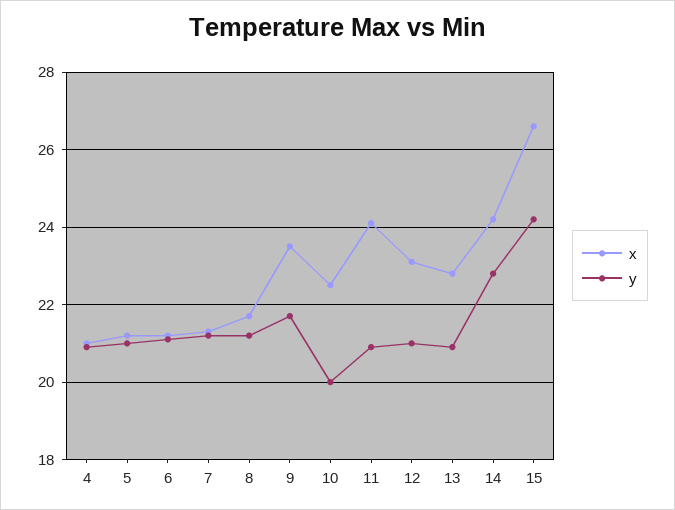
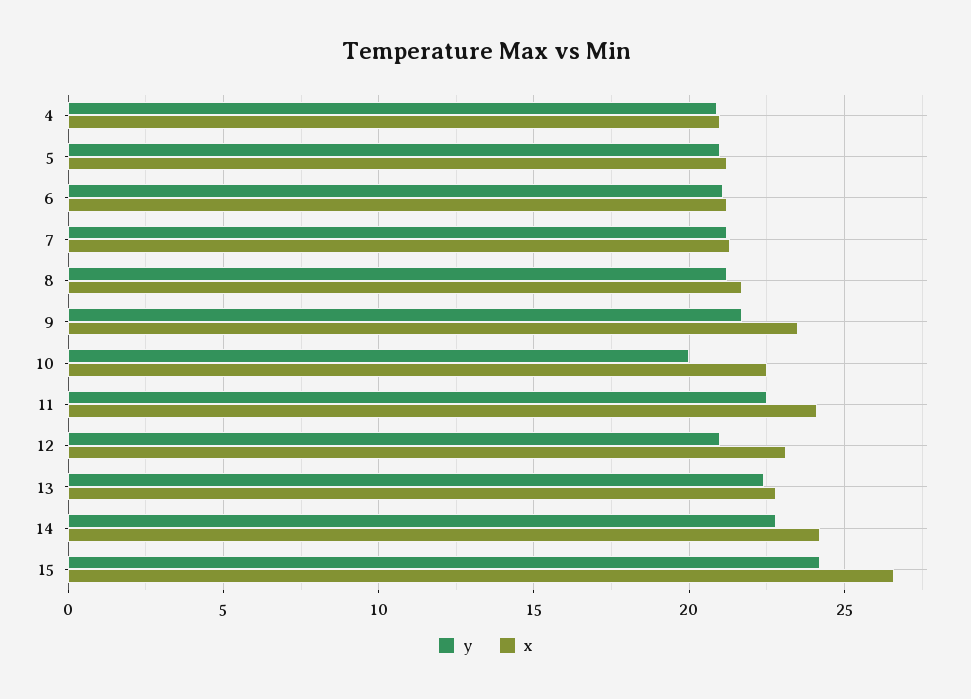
y, 11: 21 -> 22.5
y, 13: 21 -> 22.5

